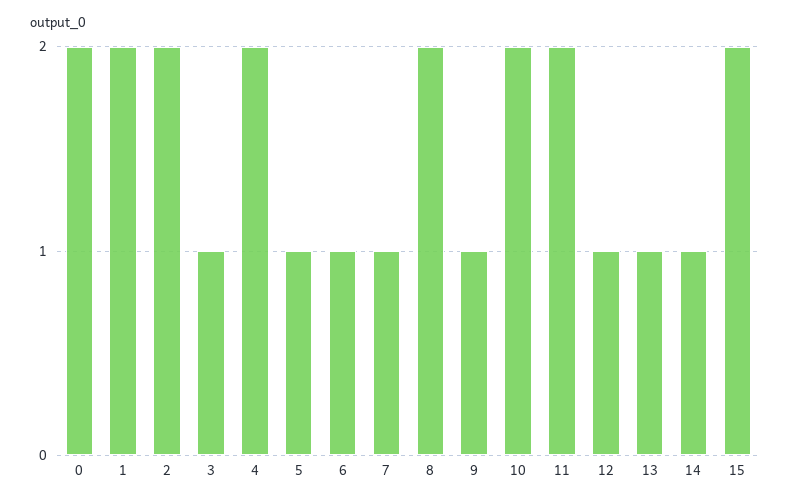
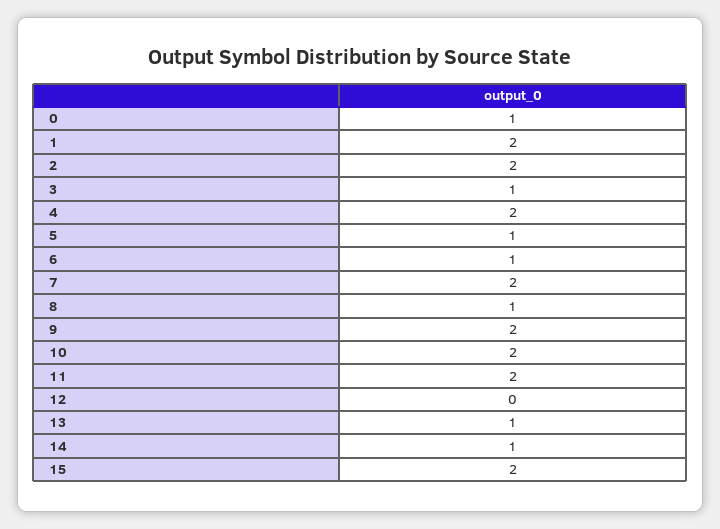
0: 2 -> 1
7: 1 -> 2
8: 2 -> 1
9: 1 -> 2
12: 1 -> 0

